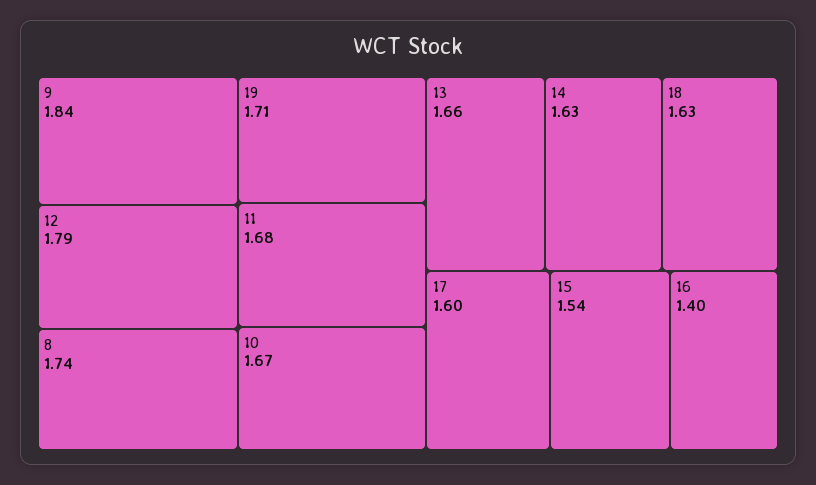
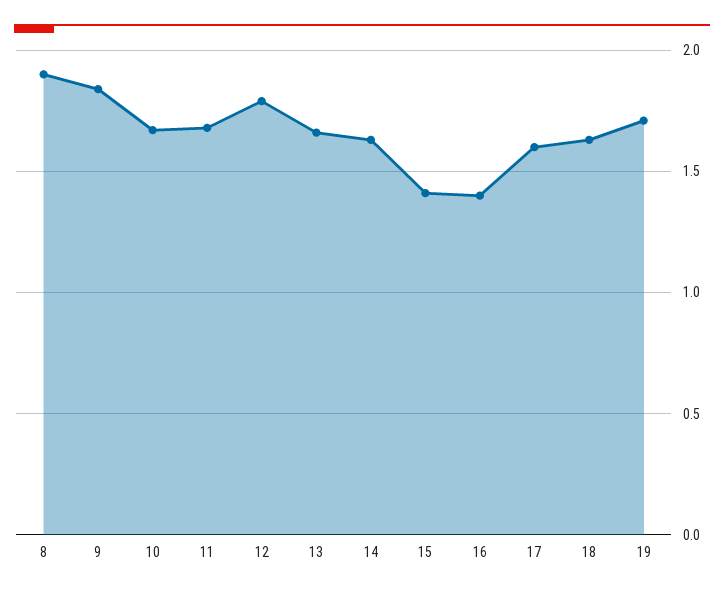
8: 1.74 -> 1.9
15: 1.54 -> 1.4

